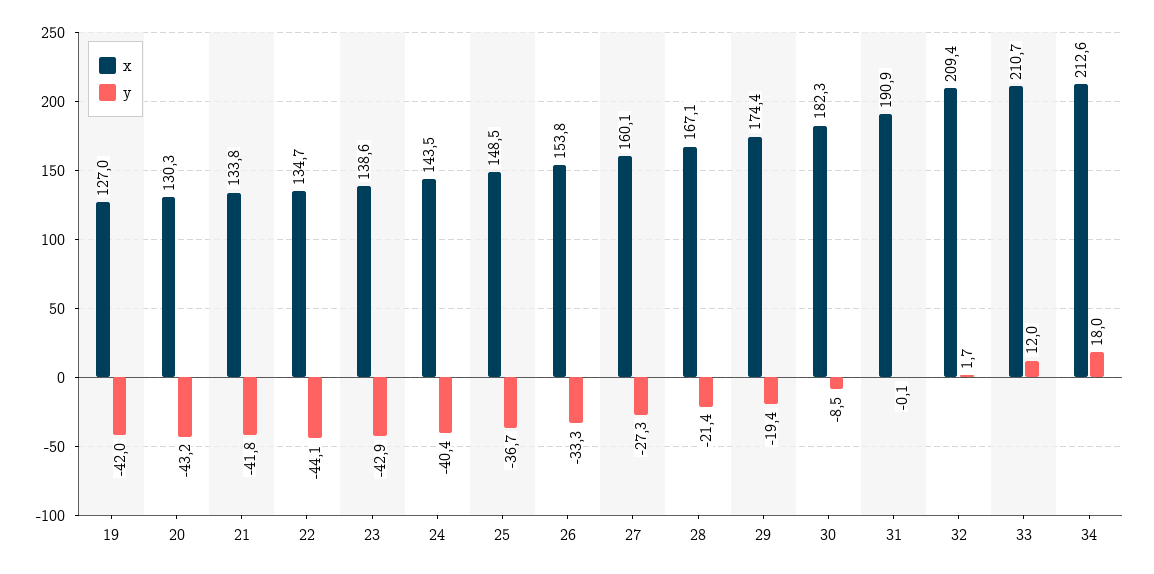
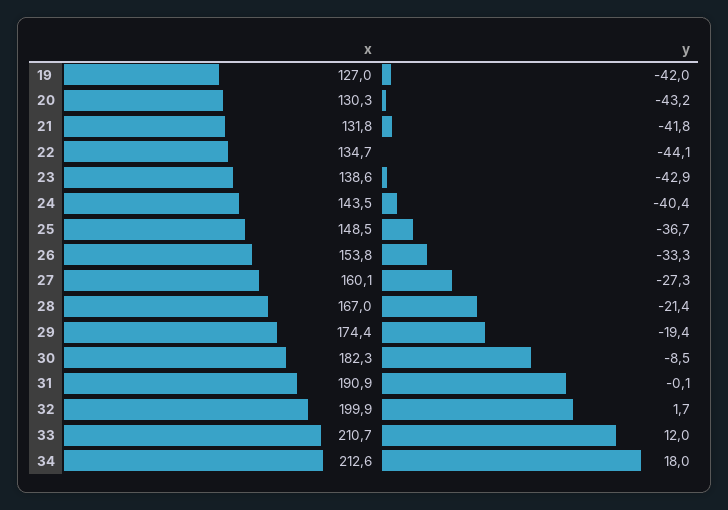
x, 21: 133.8 -> 131.8
x, 28: 167.1 -> 167
x, 32: 209.4 -> 199.9

